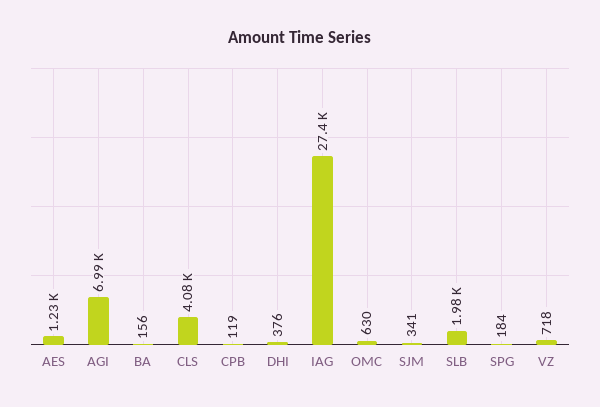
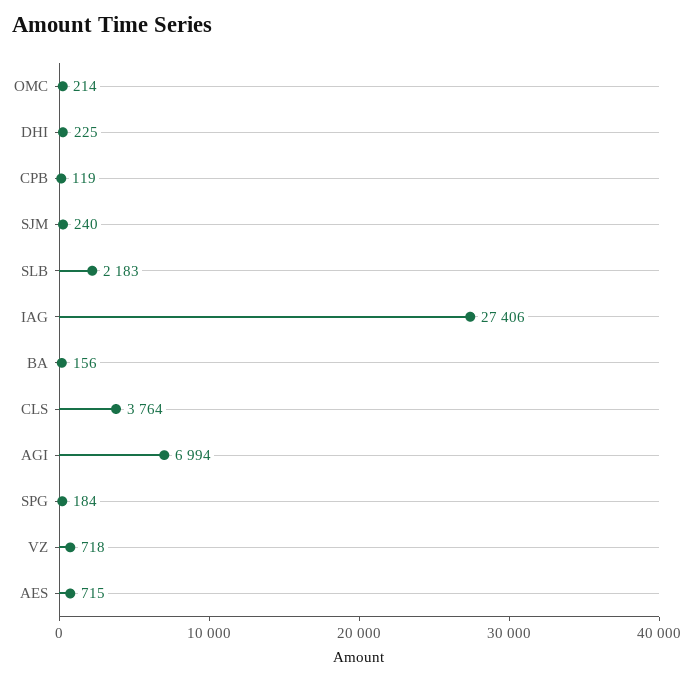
AES: 1230 -> 715
CLS: 4080 -> 3764
DHI: 376 -> 225
OMC: 630 -> 214
SJM: 341 -> 240
SLB: 1980 -> 2183

